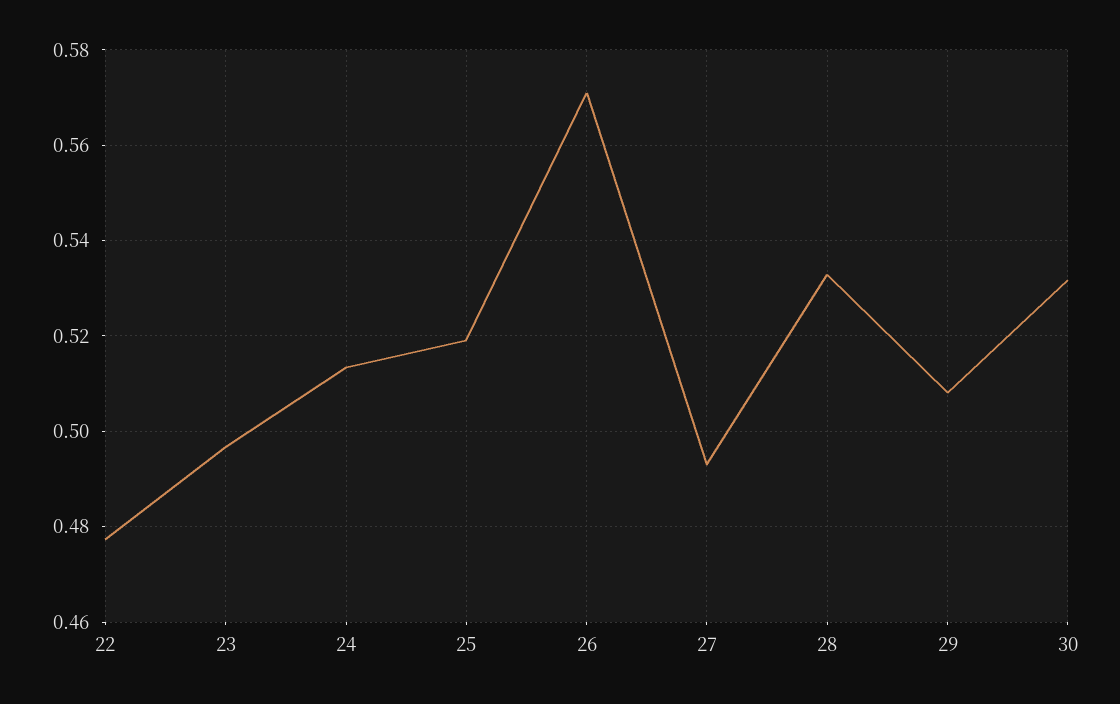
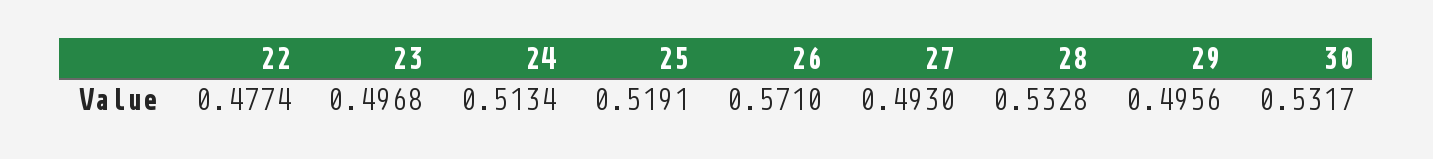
29: 0.508 -> 0.4956

